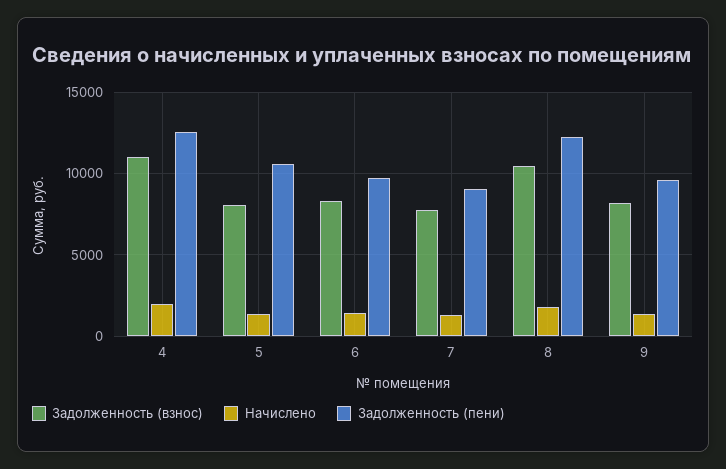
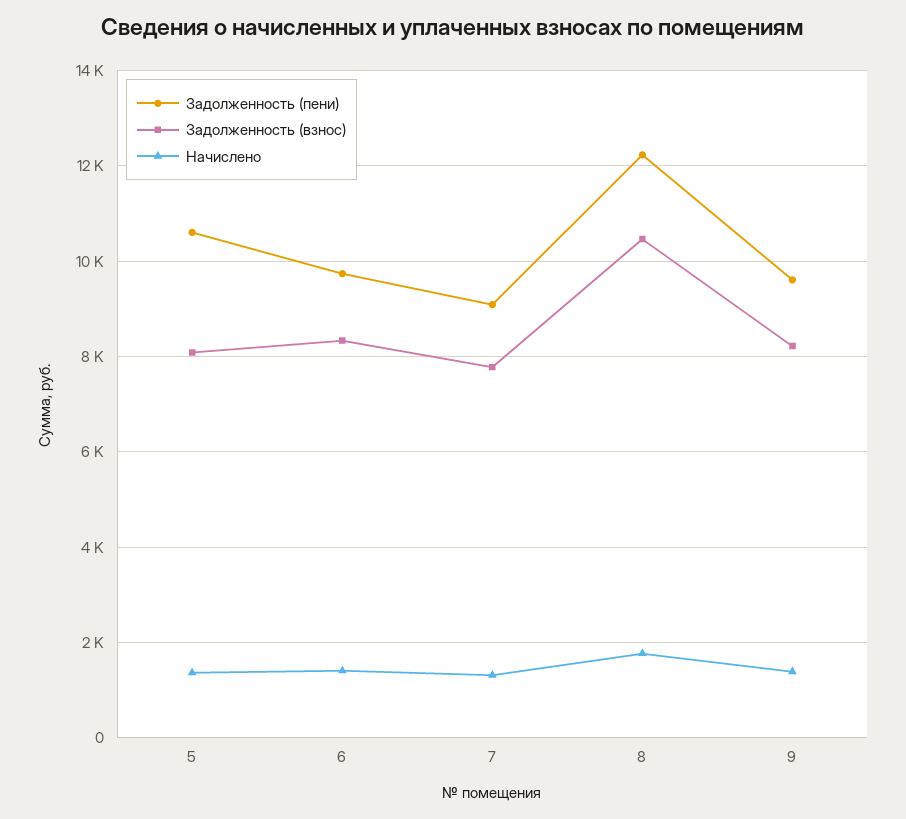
Задолженность (взнос), 4: 11000 -> none
Начислено, 4: 2000 -> none
Задолженность (пени), 4: 12500 -> none

